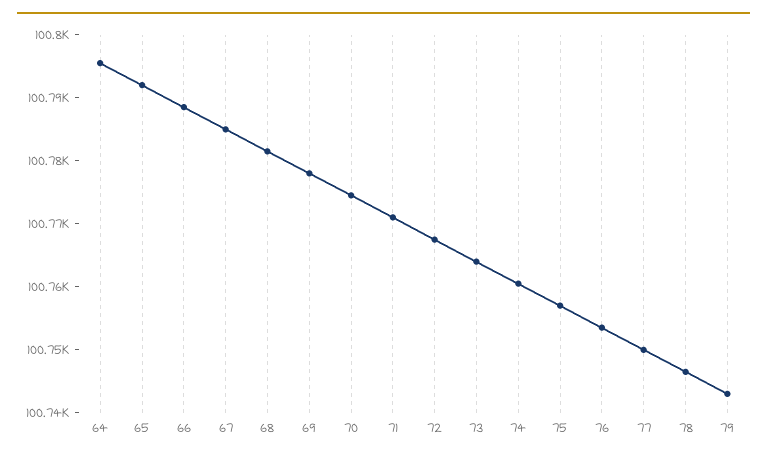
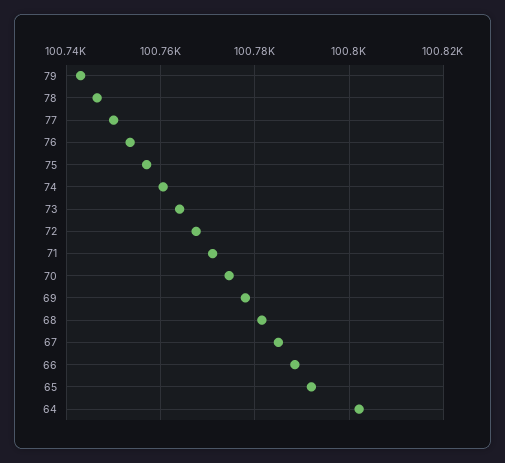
64: 100796 -> 100802

